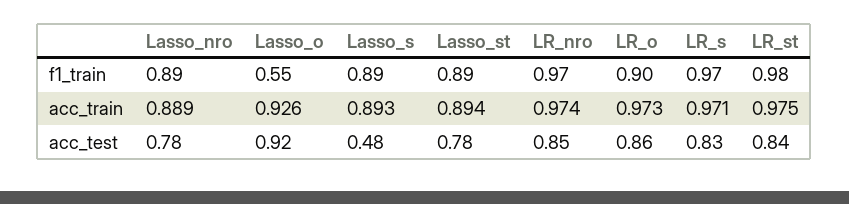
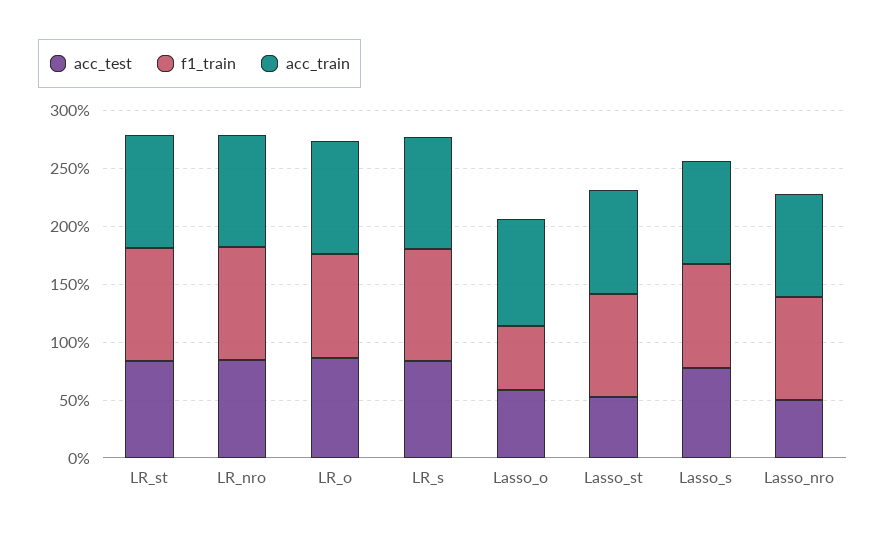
acc_test, Lasso_nro: 0.78 -> 0.5
acc_test, Lasso_o: 0.92 -> 0.6
acc_test, Lasso_s: 0.48 -> 0.8
acc_test, Lasso_st: 0.78 -> 0.5

